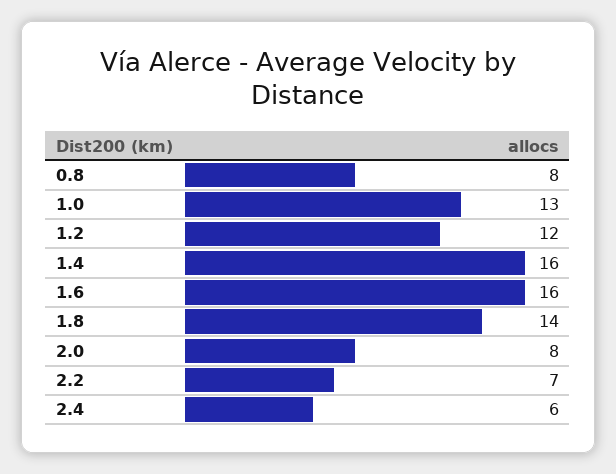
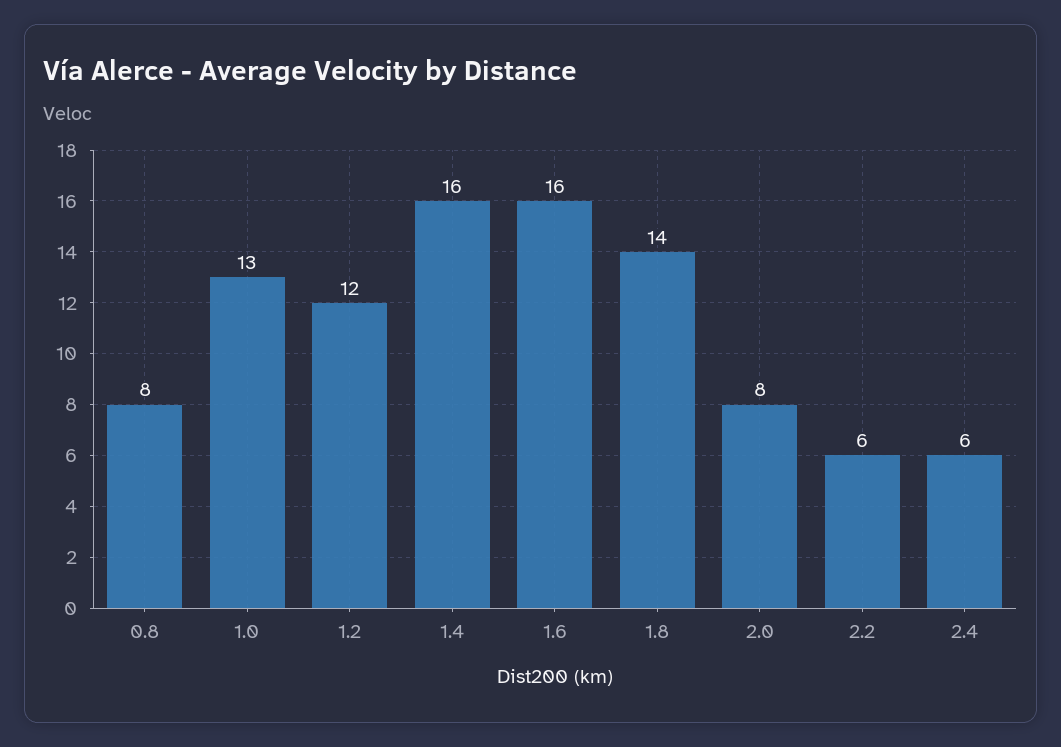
2.2: 7 -> 6

